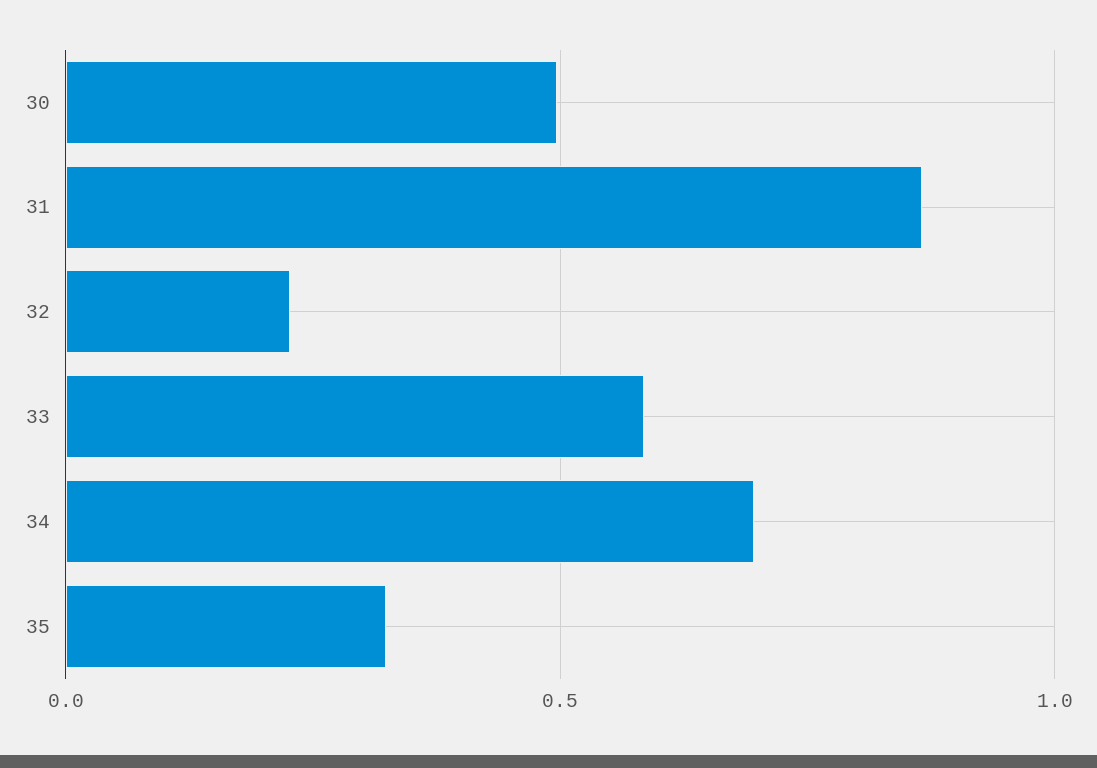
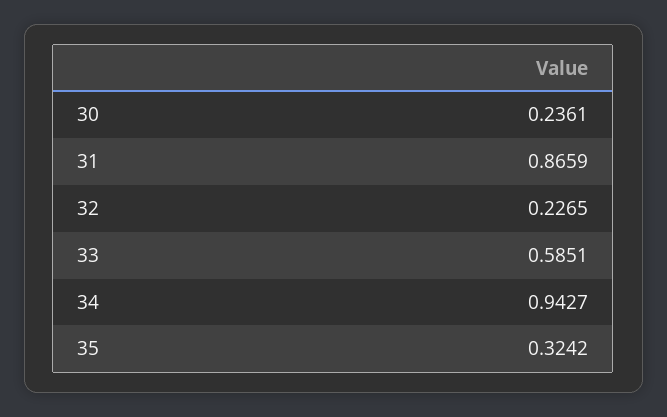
30: 0.5 -> 0.2361
34: 0.7 -> 0.9427

